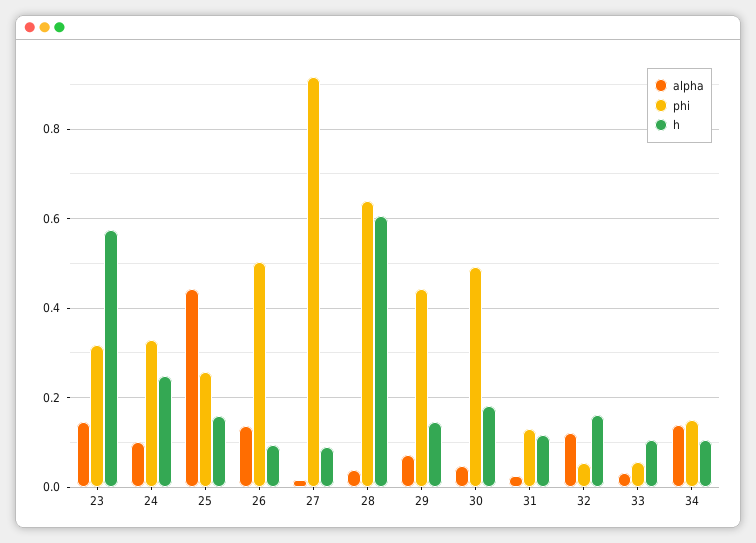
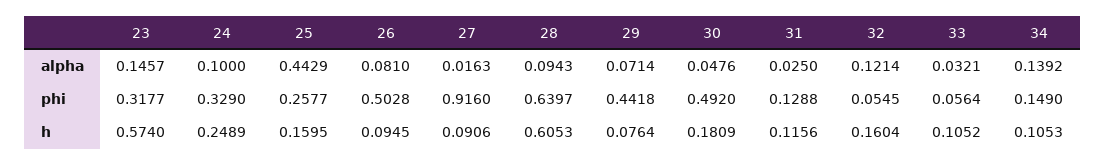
alpha, 26: 0.14 -> 0.081
alpha, 28: 0.04 -> 0.0943
h, 29: 0.14 -> 0.0764

